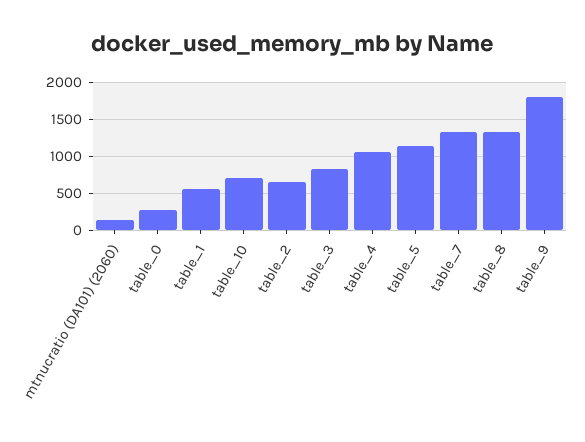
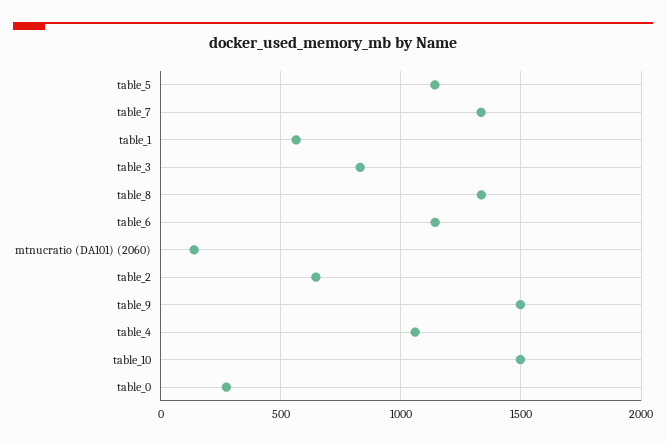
table_10: 700 -> 1500
table_9: 1800 -> 1500
table_6: none -> 1150

